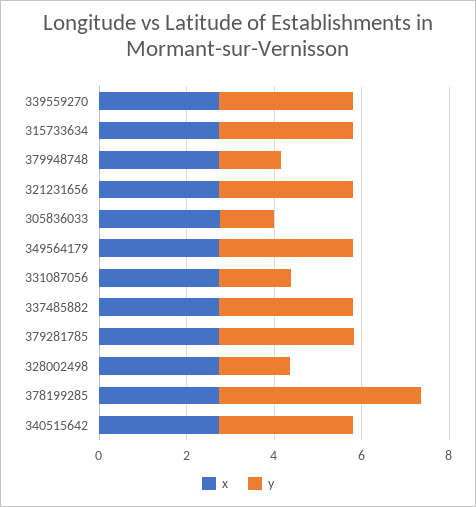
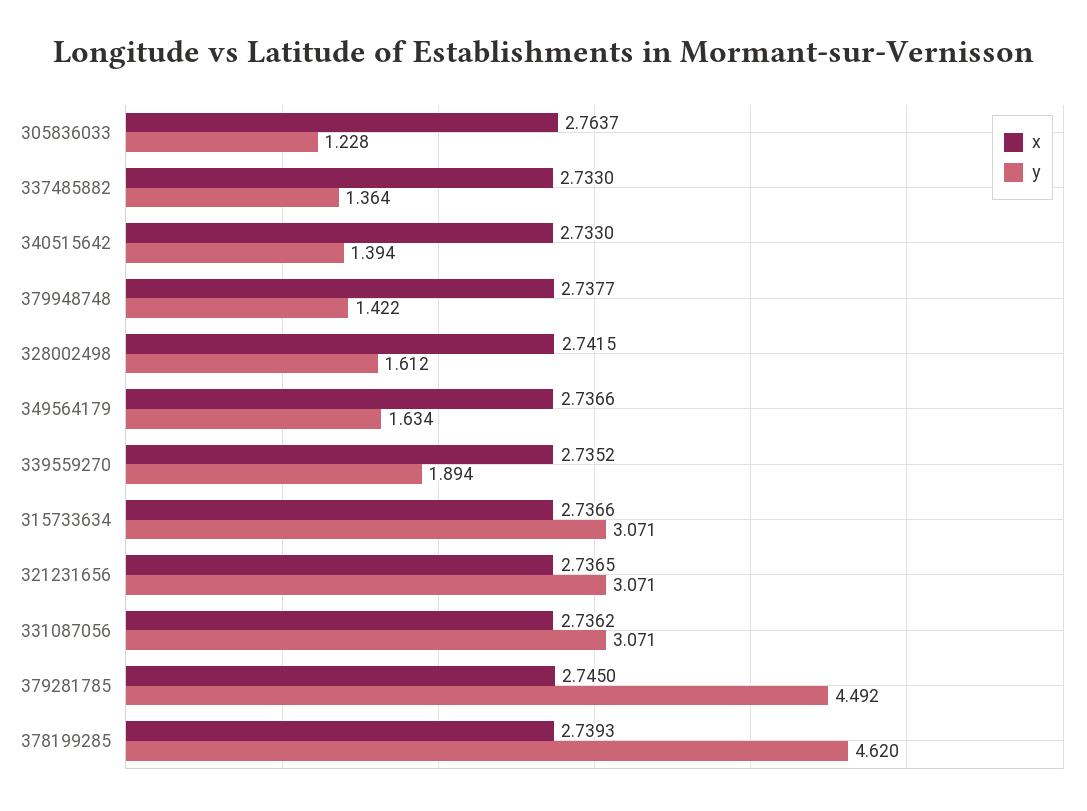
y, 339559270: 3 -> 1.894
y, 349564179: 3 -> 1.634
y, 331087056: 1.5 -> 3.071
y, 337485882: 3 -> 1.364
y, 379281785: 3 -> 4.492
y, 340515642: 3 -> 1.394

